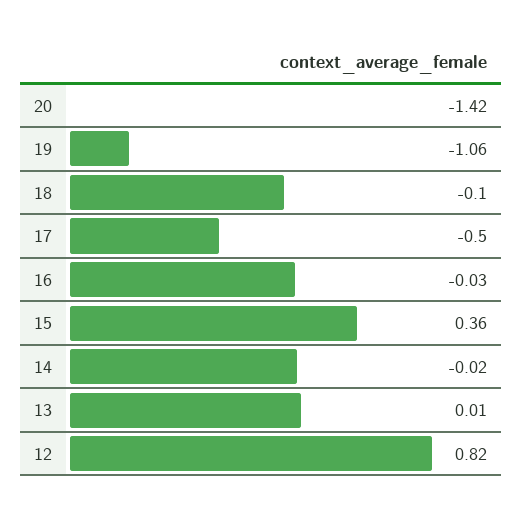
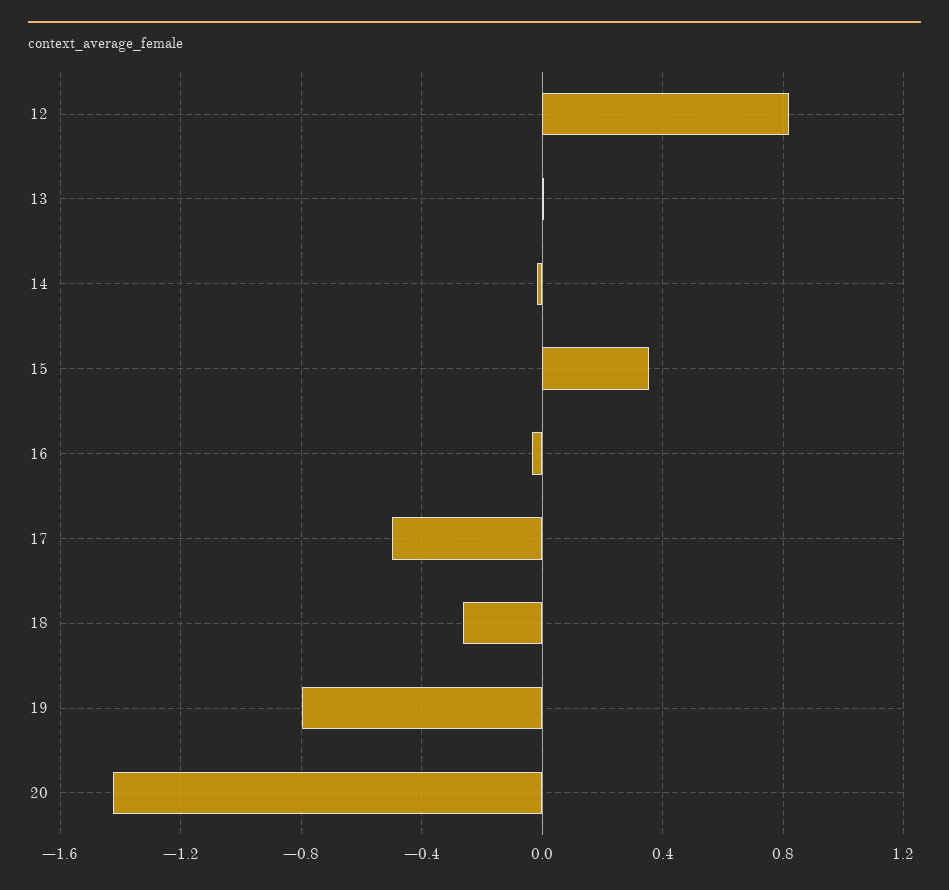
19: -1.06 -> -0.8
18: -0.1 -> -0.25

